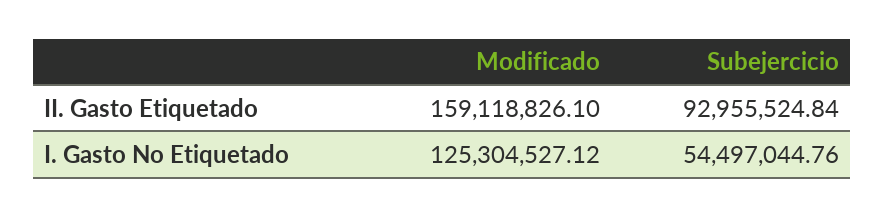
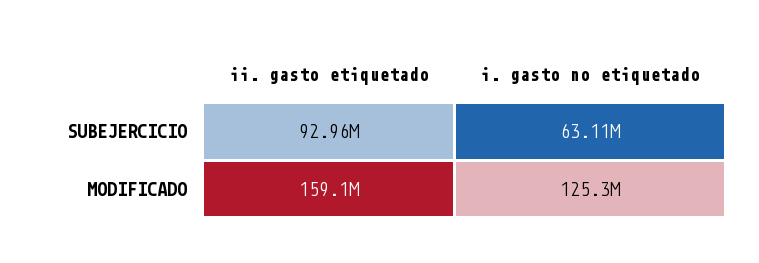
Subejercicio, I. Gasto No Etiquetado: 54497044.76 -> 63110000

